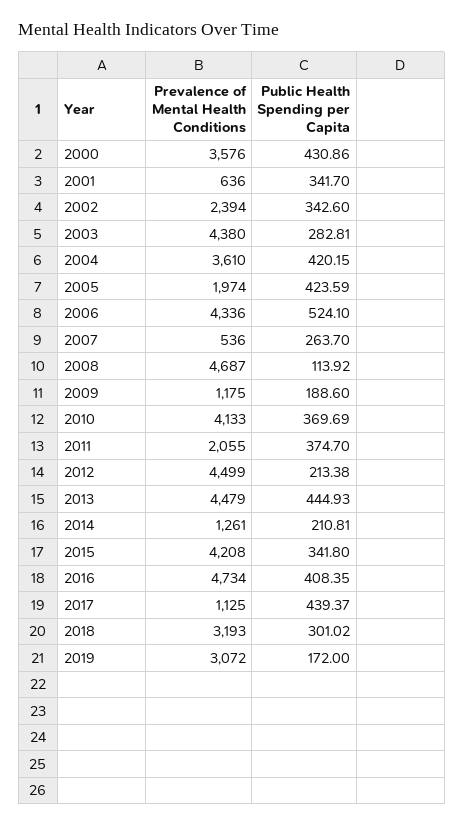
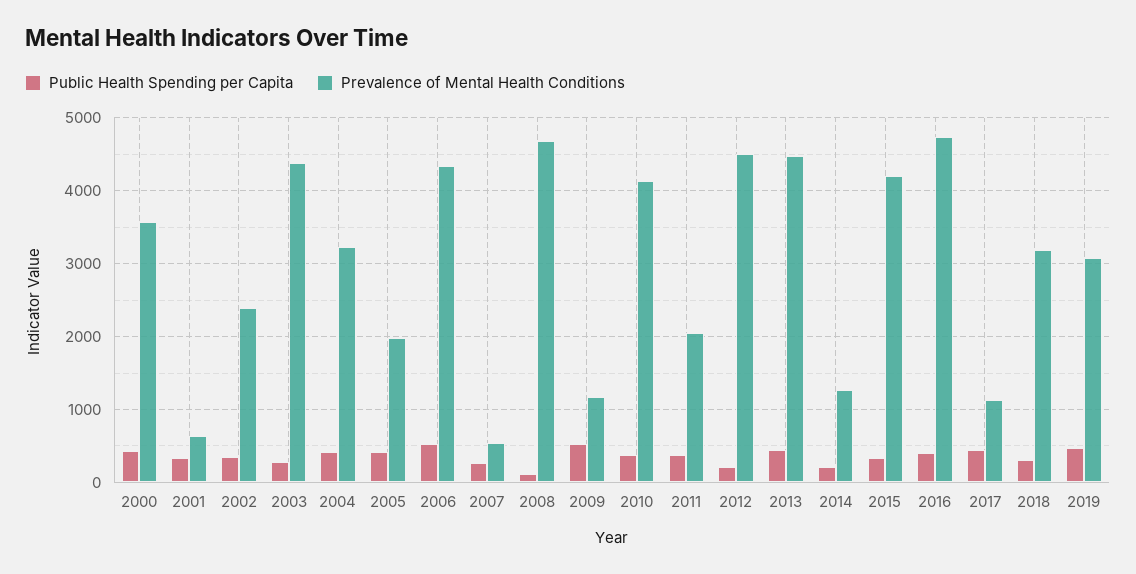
Prevalence of Mental Health Conditions, 2004: 3610 -> 3200
Public Health Spending per Capita, 2009: 188.6 -> 500
Public Health Spending per Capita, 2019: 172 -> 500

